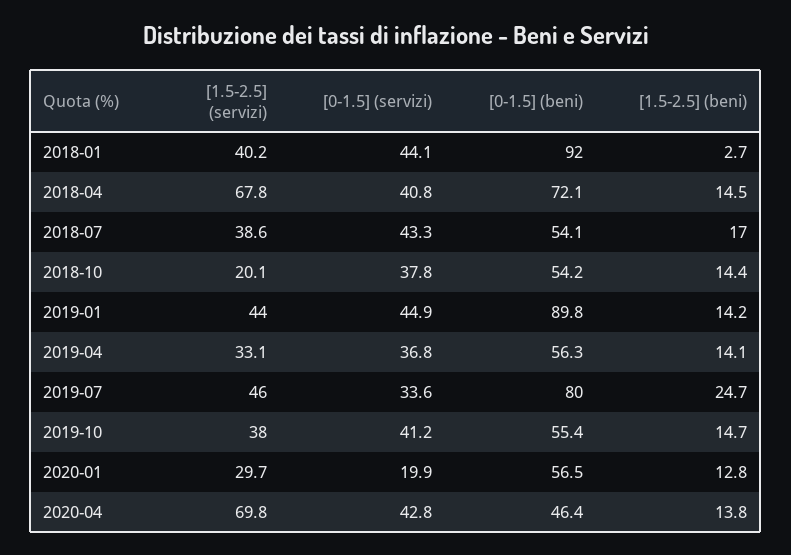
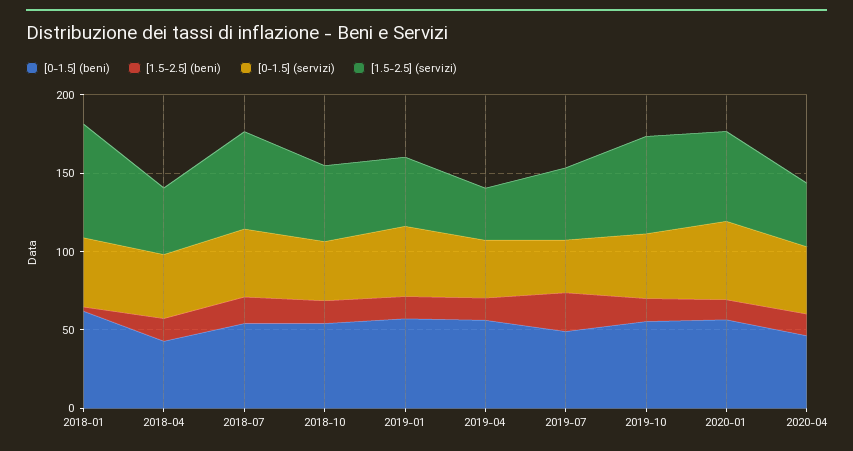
[1.5-2.5] (servizi), 2018-01: 40.2 -> 70
[0-1.5] (beni), 2018-01: 92 -> 60
[1.5-2.5] (servizi), 2018-04: 67.8 -> 40
[0-1.5] (beni), 2018-04: 72.1 -> 40
[1.5-2.5] (servizi), 2018-07: 38.6 -> 60
[1.5-2.5] (servizi), 2018-10: 20.1 -> 50
[0-1.5] (beni), 2019-01: 89.8 -> 60
[0-1.5] (beni), 2019-07: 80 -> 50
[1.5-2.5] (servizi), 2019-10: 38 -> 60
[1.5-2.5] (servizi), 2020-01: 29.7 -> 60
[0-1.5] (servizi), 2020-01: 19.9 -> 50
[1.5-2.5] (servizi), 2020-04: 69.8 -> 40

